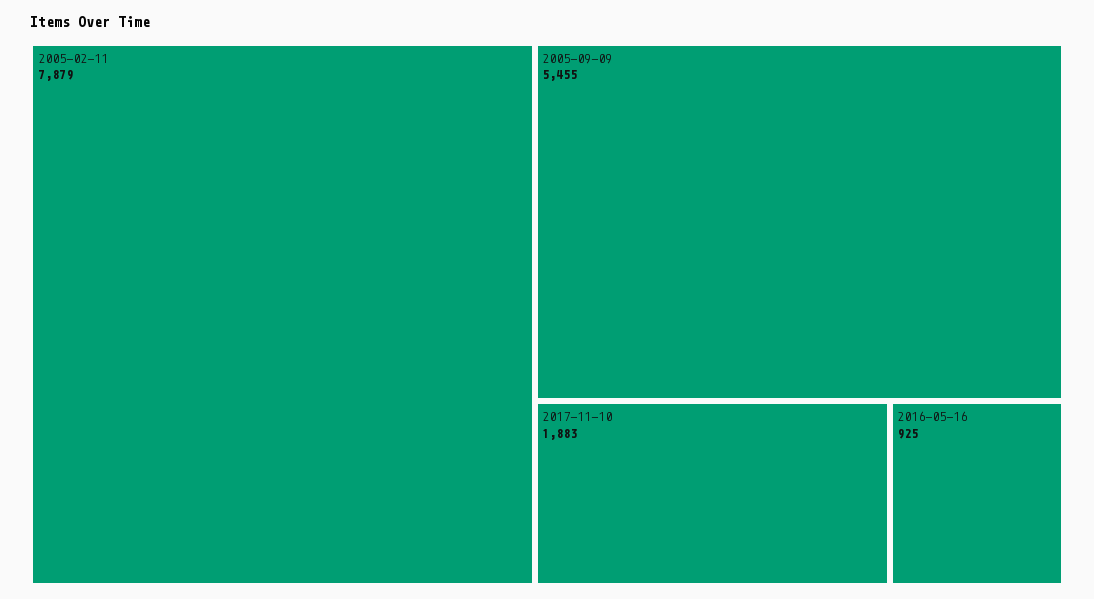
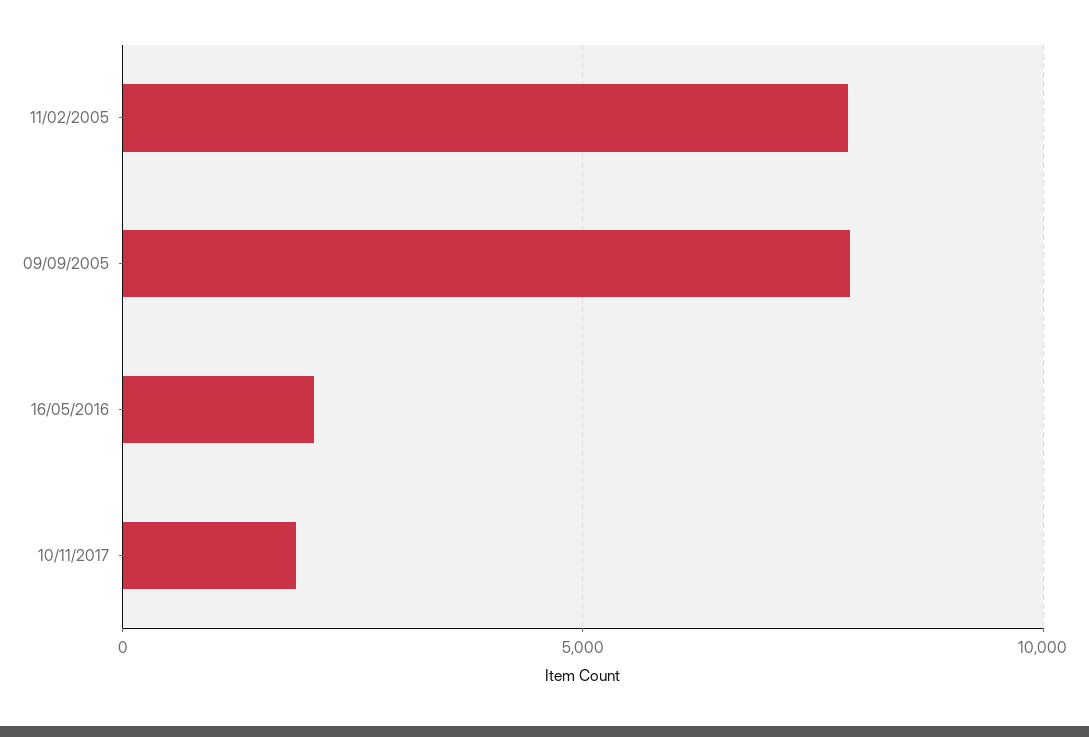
2005-09-09: 5455 -> 8000
2016-05-16: 925 -> 2000

